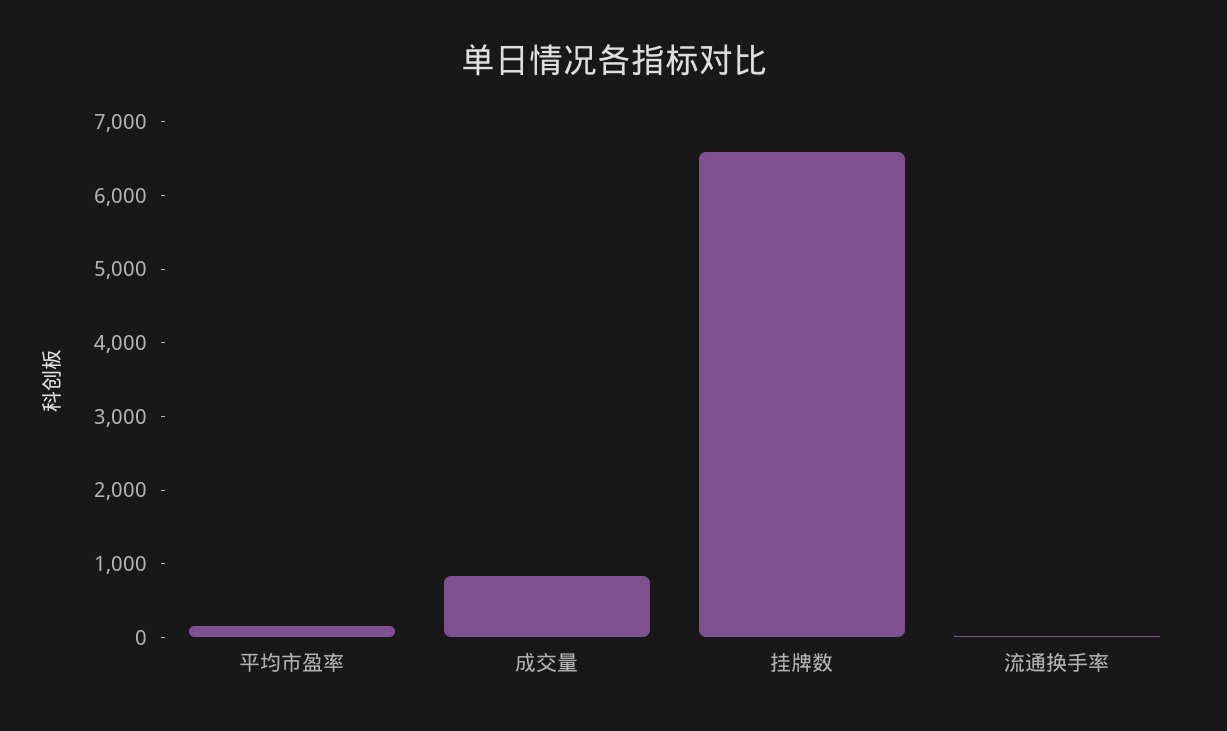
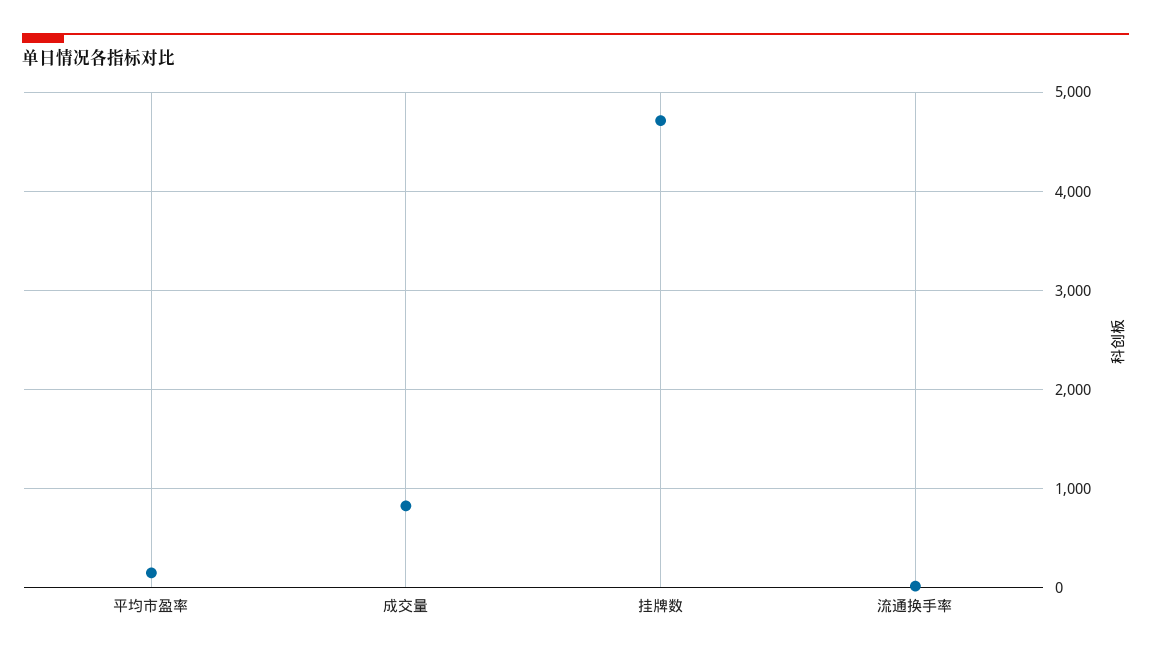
挂牌数: 6600 -> 4700

